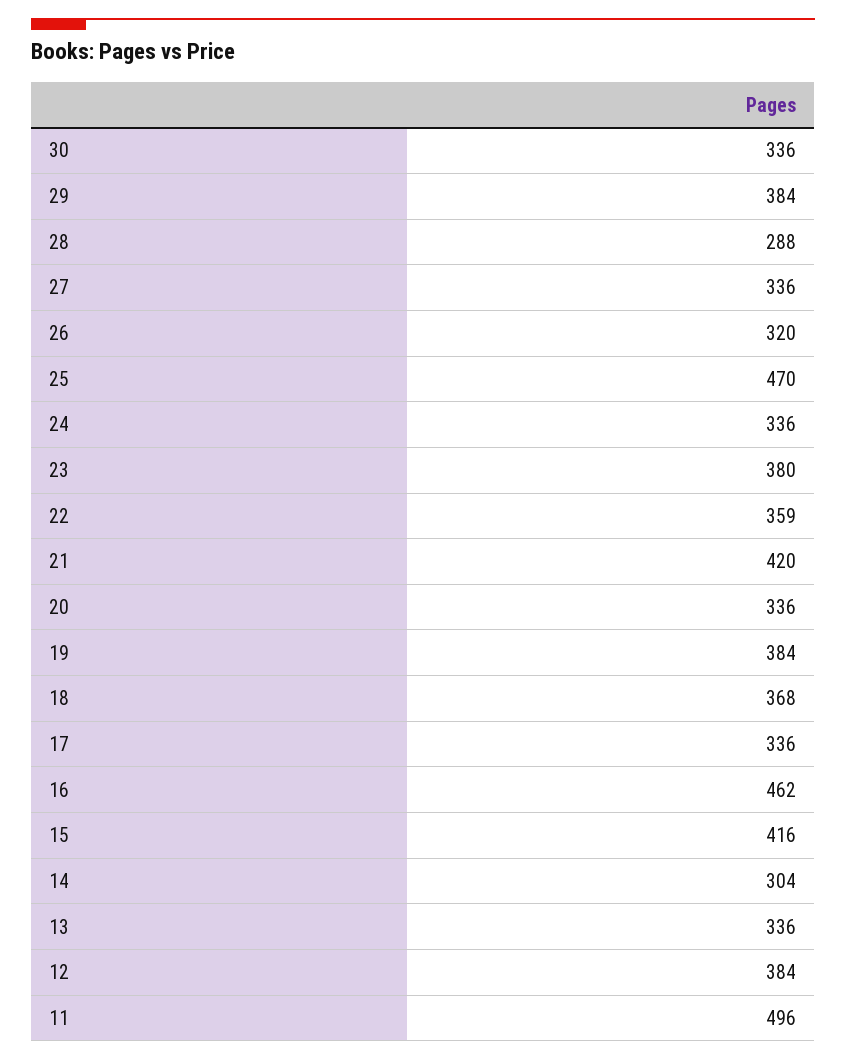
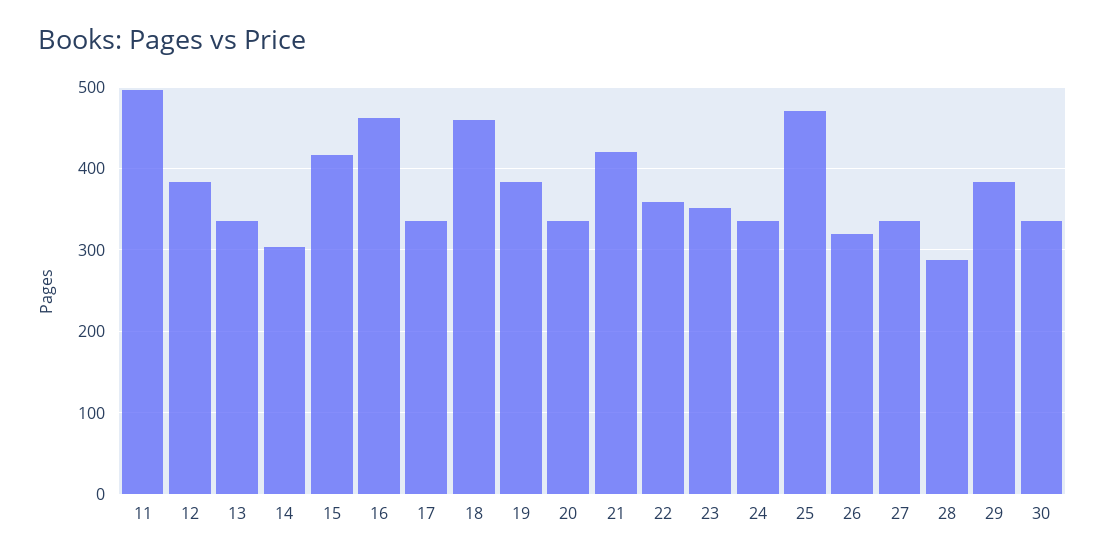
23: 380 -> 350
18: 368 -> 460

